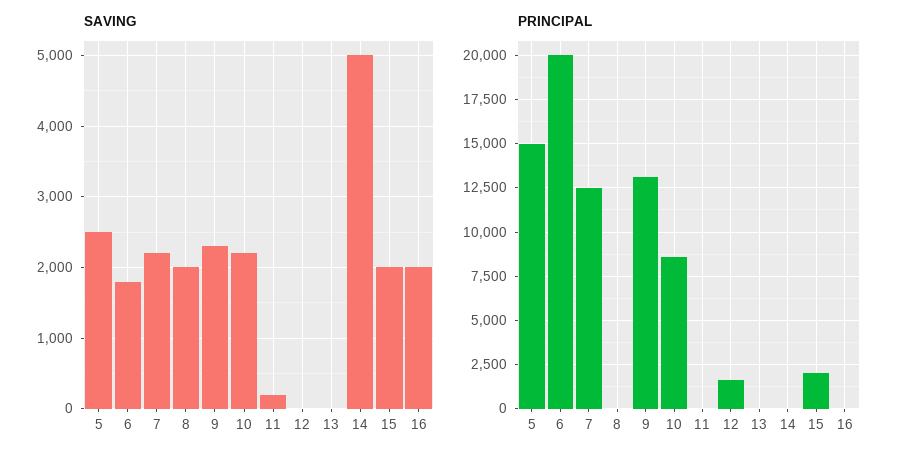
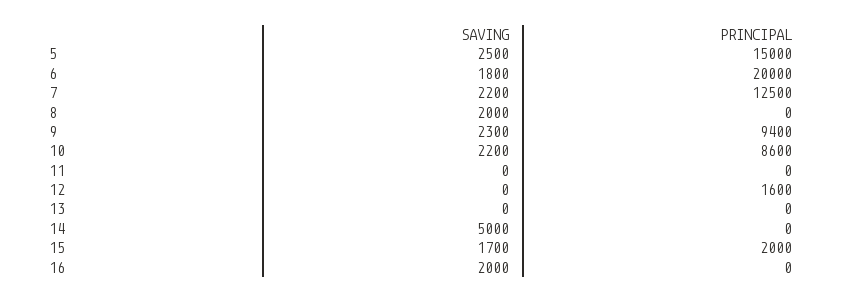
SAVING, 11: 200 -> 0
SAVING, 15: 2000 -> 1700
PRINCIPAL, 9: 13000 -> 9400

